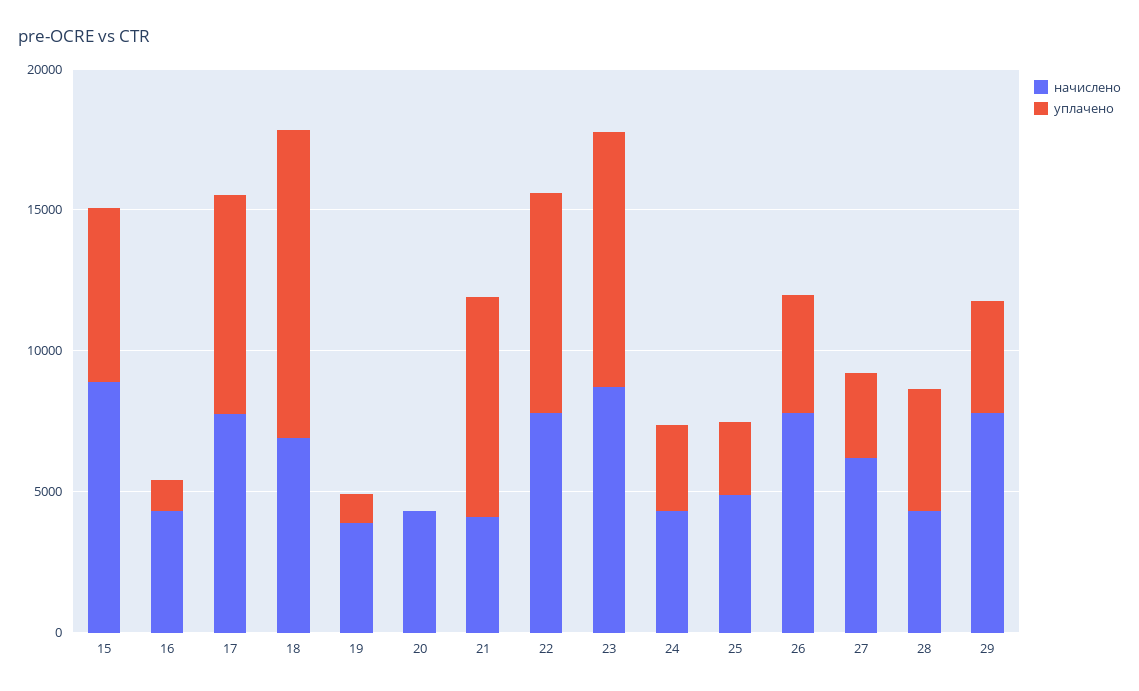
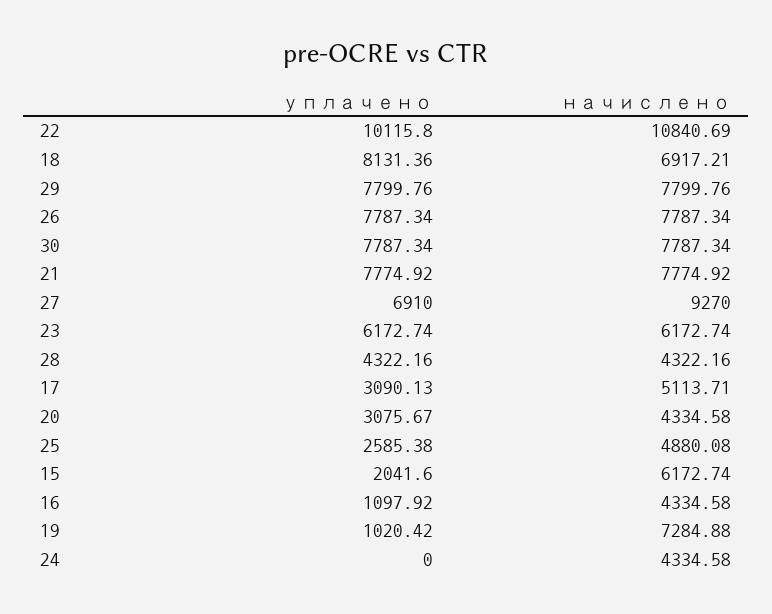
начислено, 15: 9000 -> 6172.74
уплачено, 15: 6000 -> 2041.6
начислено, 17: 8000 -> 5113.71
уплачено, 17: 8000 -> 3090.13
уплачено, 18: 11000 -> 8131.36
начислено, 19: 4000 -> 7284.88
уплачено, 20: 0 -> 3075.67
начислено, 21: 4000 -> 7774.92
начислено, 22: 8000 -> 10840.69
уплачено, 22: 8000 -> 10115.8
начислено, 23: 9000 -> 6172.74
уплачено, 23: 9000 -> 6172.74
уплачено, 24: 3000 -> 0
уплачено, 26: 4000 -> 7787.34
начислено, 27: 6000 -> 9270
уплачено, 27: 3000 -> 6910
уплачено, 29: 4000 -> 7799.76
уплачено, 30: none -> 7787.34
начислено, 30: none -> 7787.34

